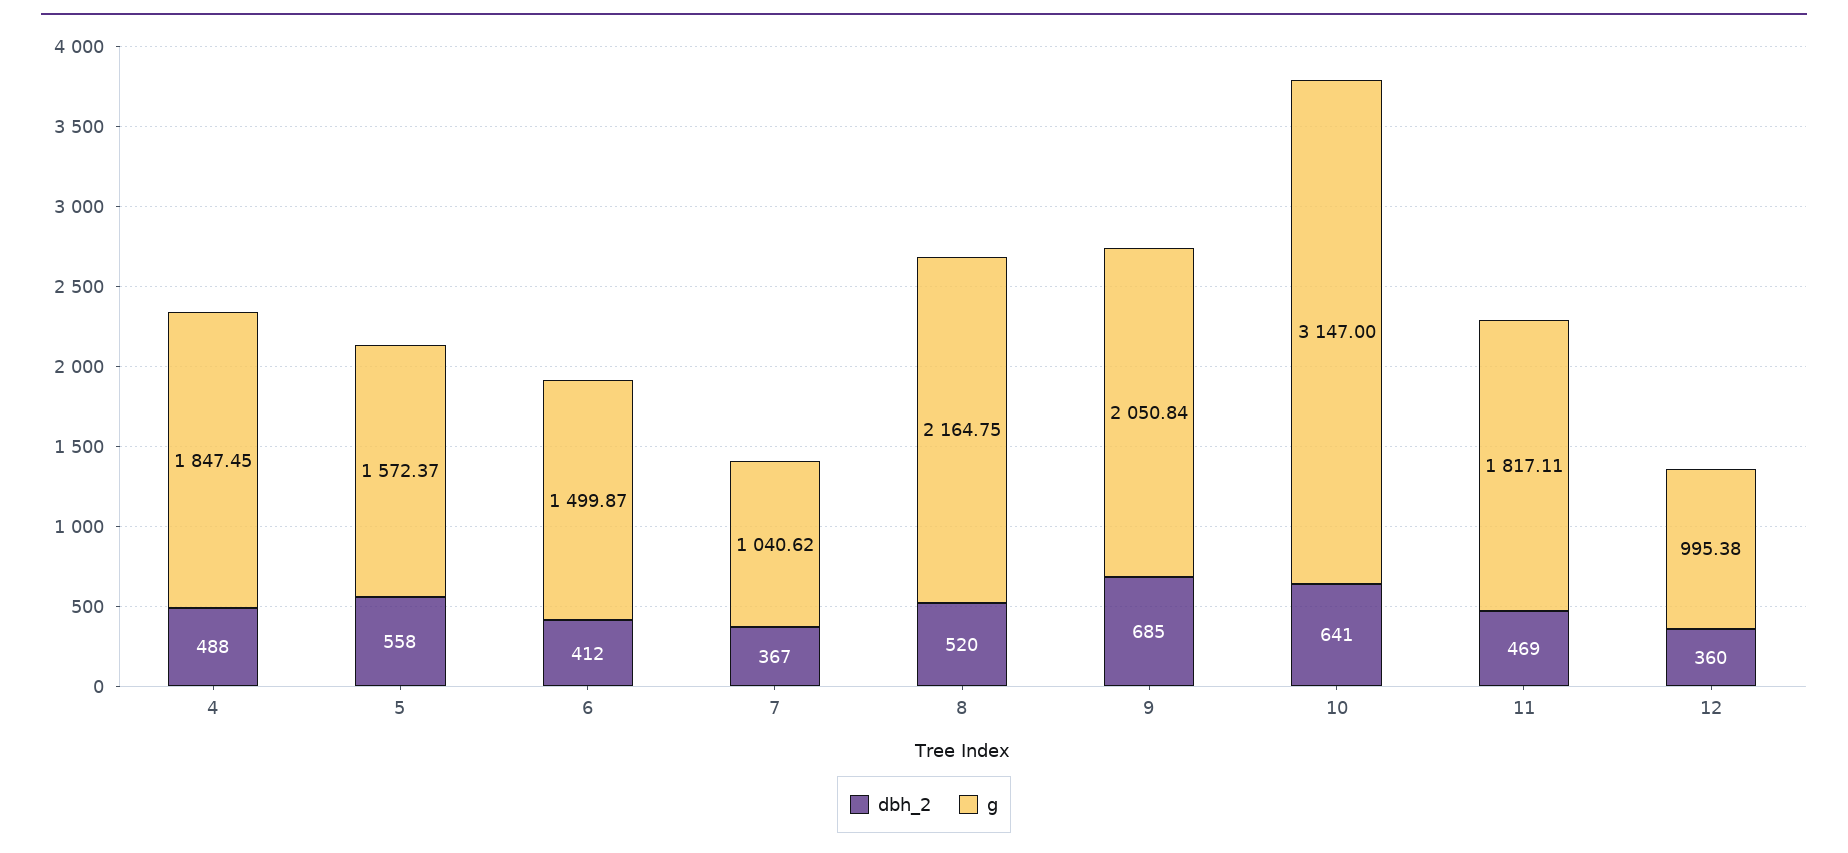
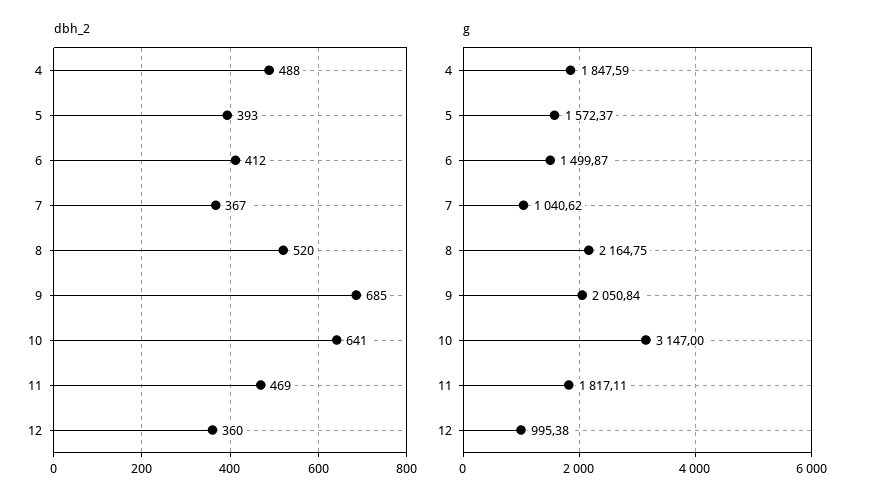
g, 4: 1847.45 -> 1847.59
dbh_2, 5: 558 -> 393

